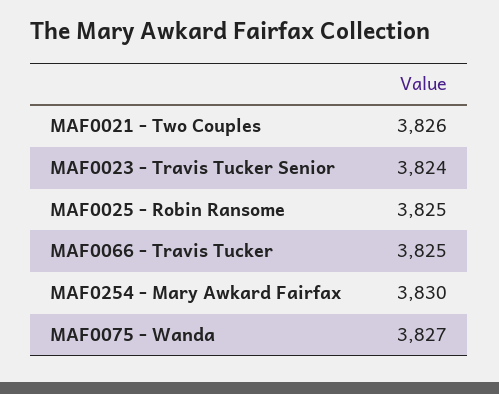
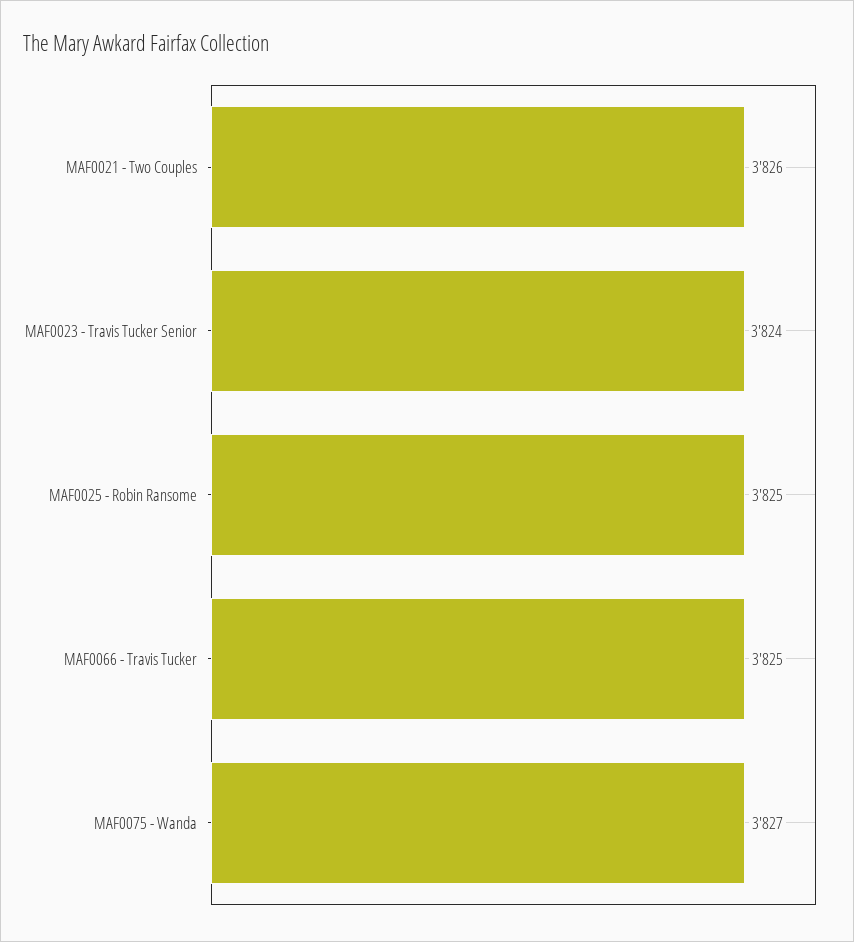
MAF0254 - Mary Awkard Fairfax: 3830 -> none

